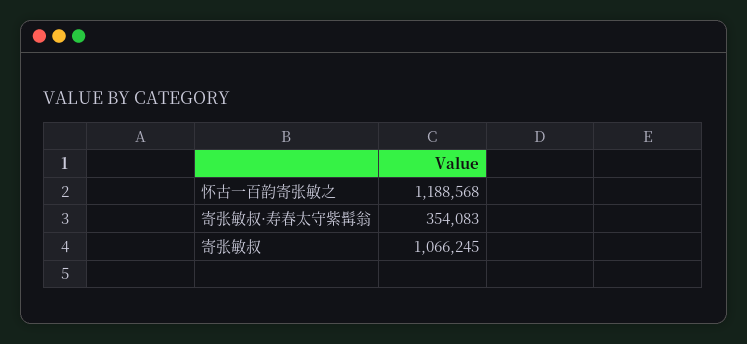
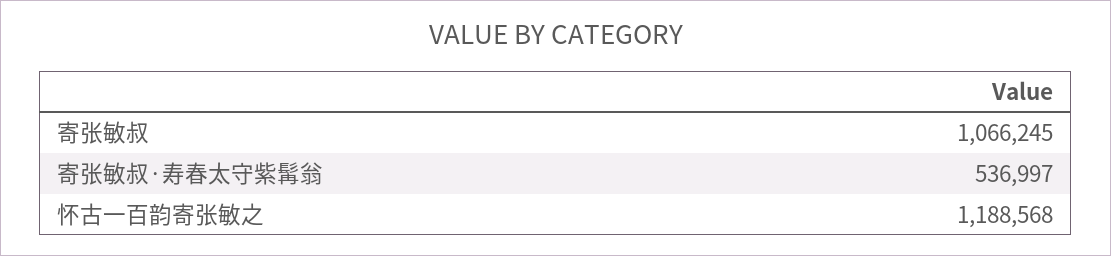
寄张敏叔·寿春太守紫髯翁: 354083 -> 536997

